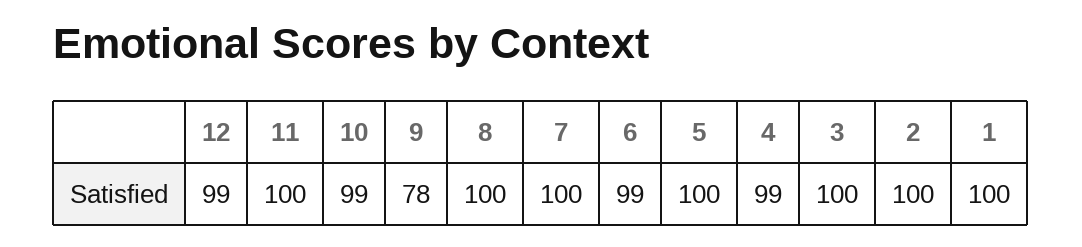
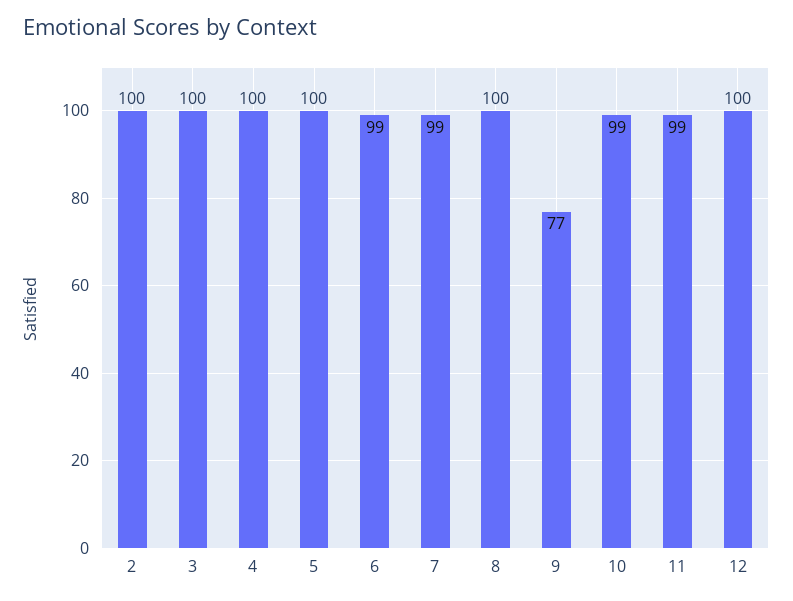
12: 99 -> 100
11: 100 -> 99
9: 78 -> 77
7: 100 -> 99
4: 99 -> 100
1: 100 -> none

